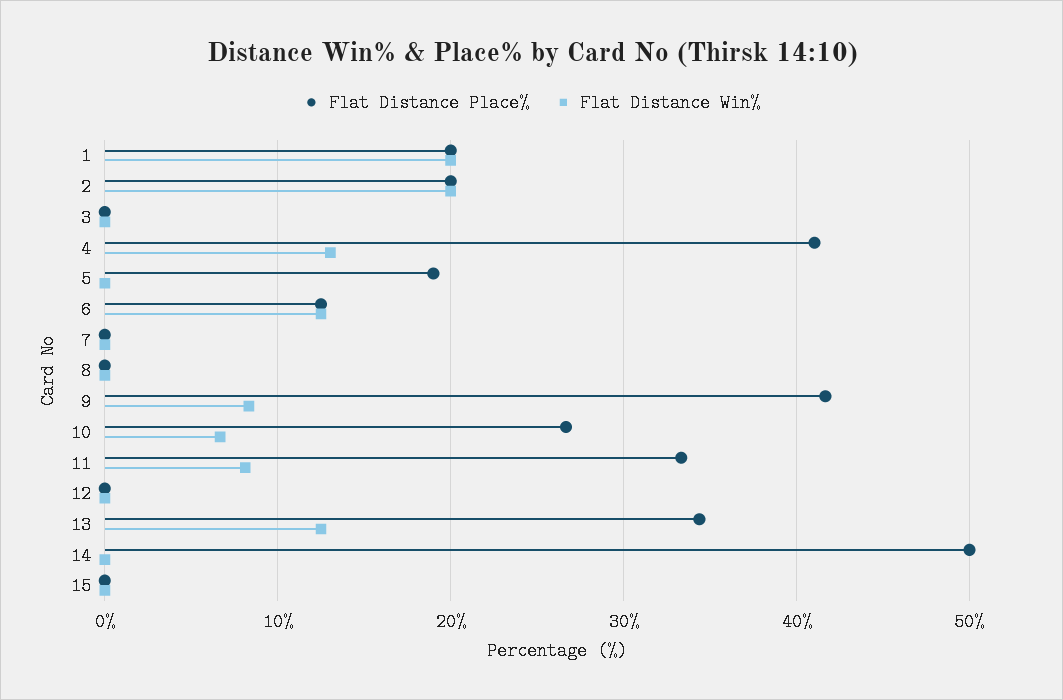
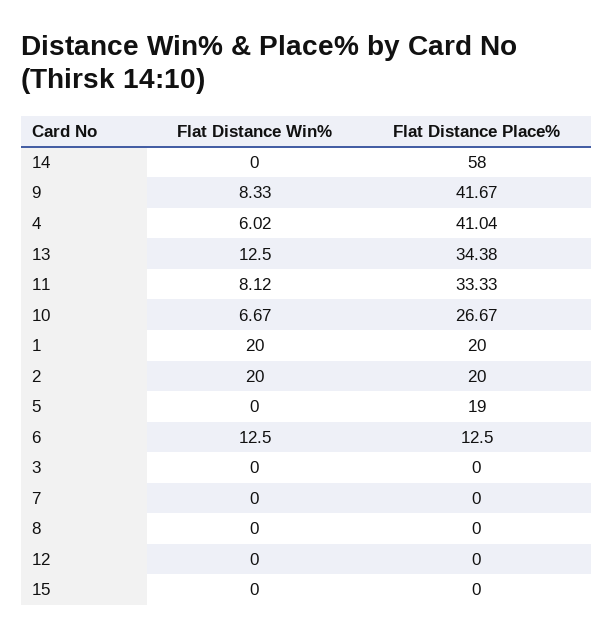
Flat Distance Win%, 4: 13 -> 6.02
Flat Distance Place%, 14: 50 -> 58

